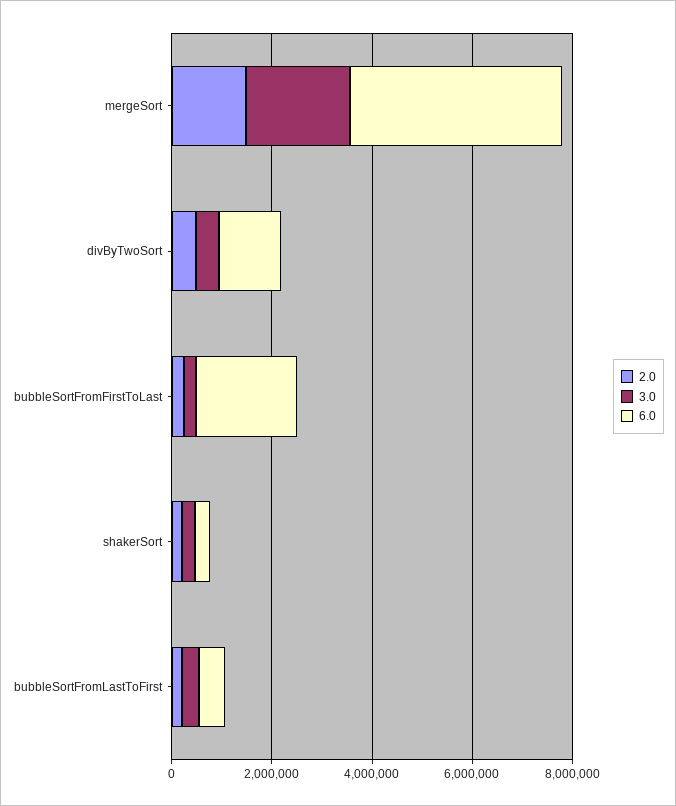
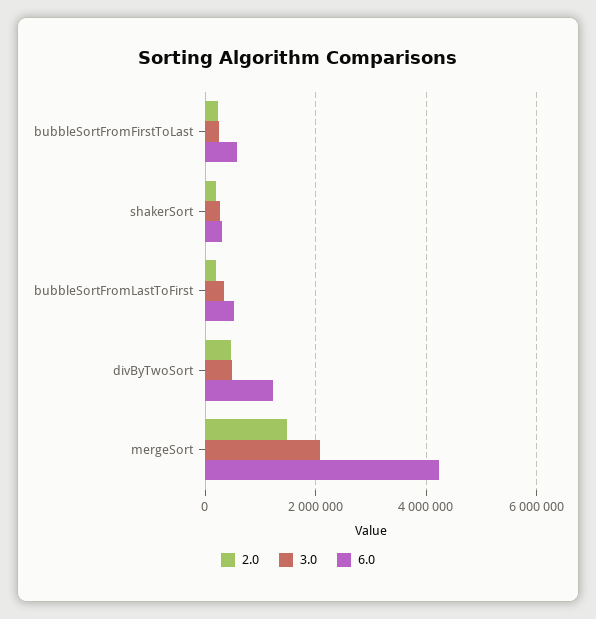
6.0, bubbleSortFromFirstToLast: 2000000 -> 600000

